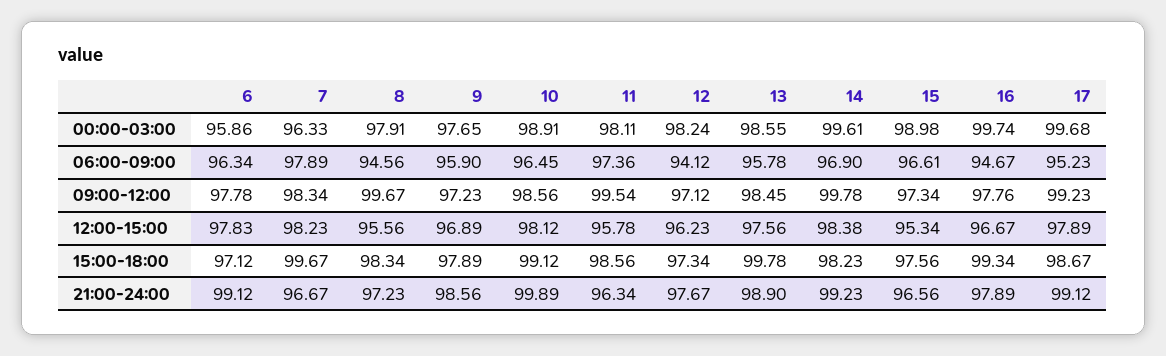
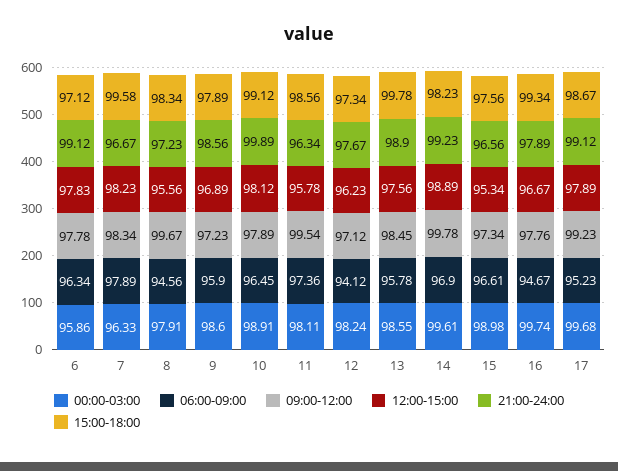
00:00-03:00, 9: 97.65 -> 98.6
09:00-12:00, 10: 98.56 -> 97.89
12:00-15:00, 14: 98.38 -> 98.89
15:00-18:00, 7: 99.67 -> 99.58

